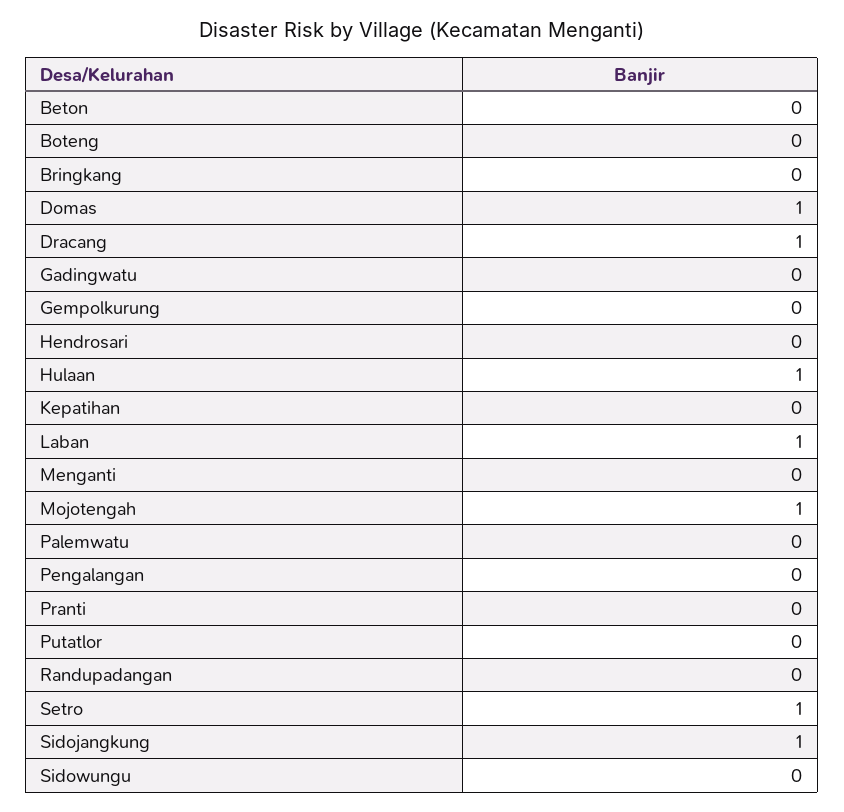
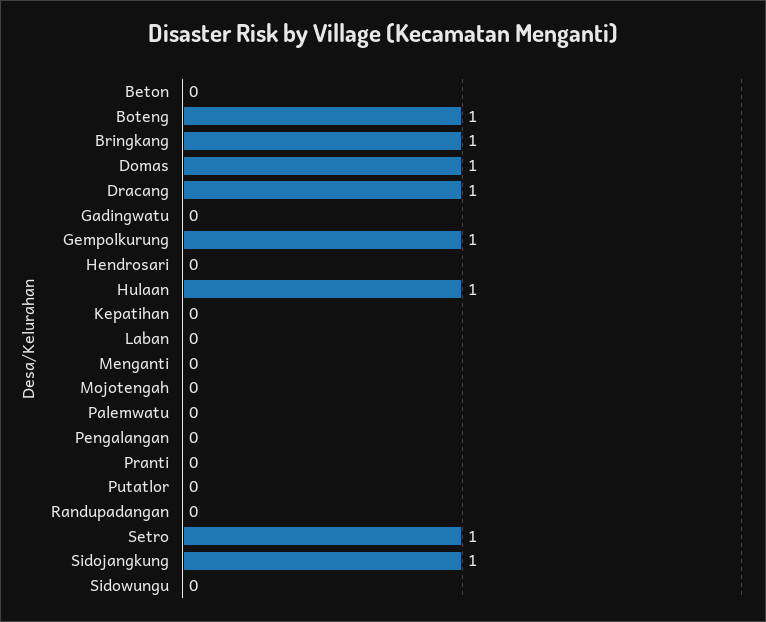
Boteng: 0 -> 1
Bringkang: 0 -> 1
Gempolkurung: 0 -> 1
Laban: 1 -> 0
Mojotengah: 1 -> 0

